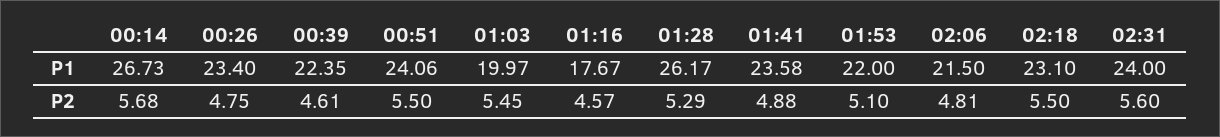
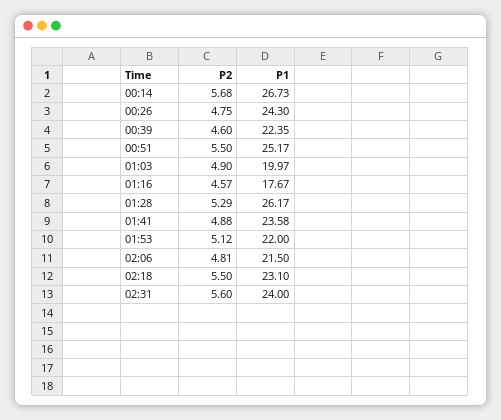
00:26, P1: 23.4 -> 24.3
00:51, P1: 24.06 -> 25.17
00:39, P2: 4.61 -> 4.6
01:03, P2: 5.45 -> 4.9
01:53, P2: 5.1 -> 5.12

